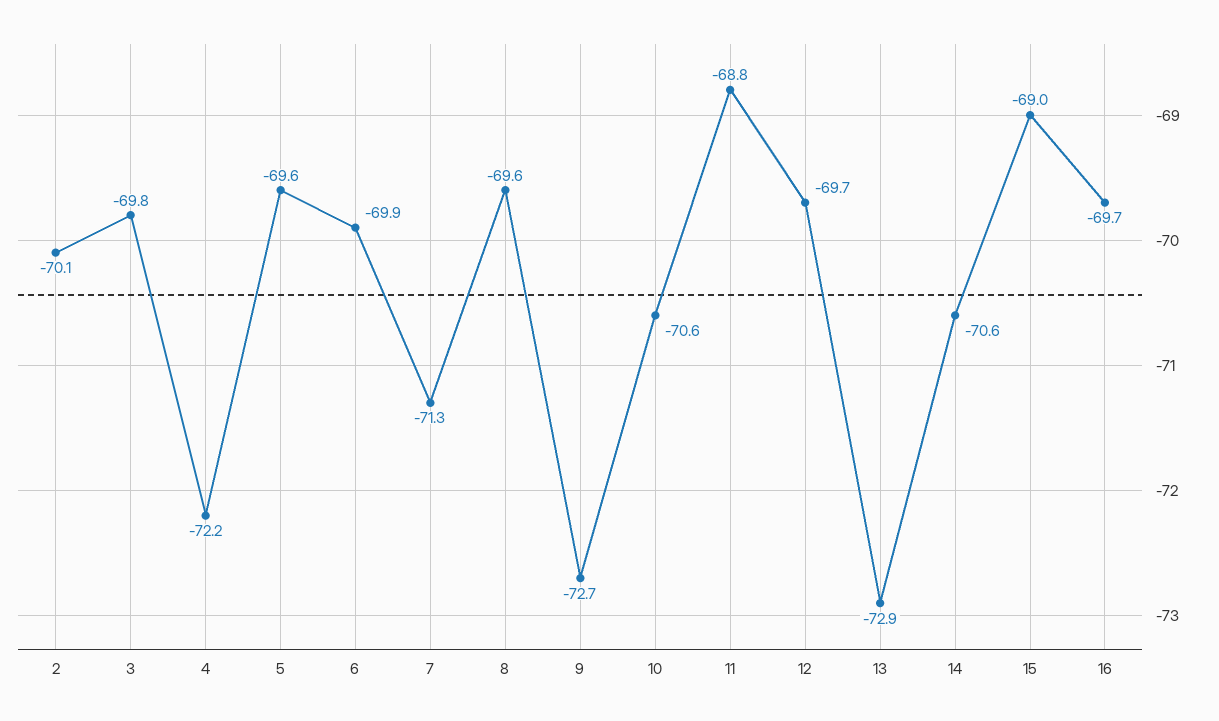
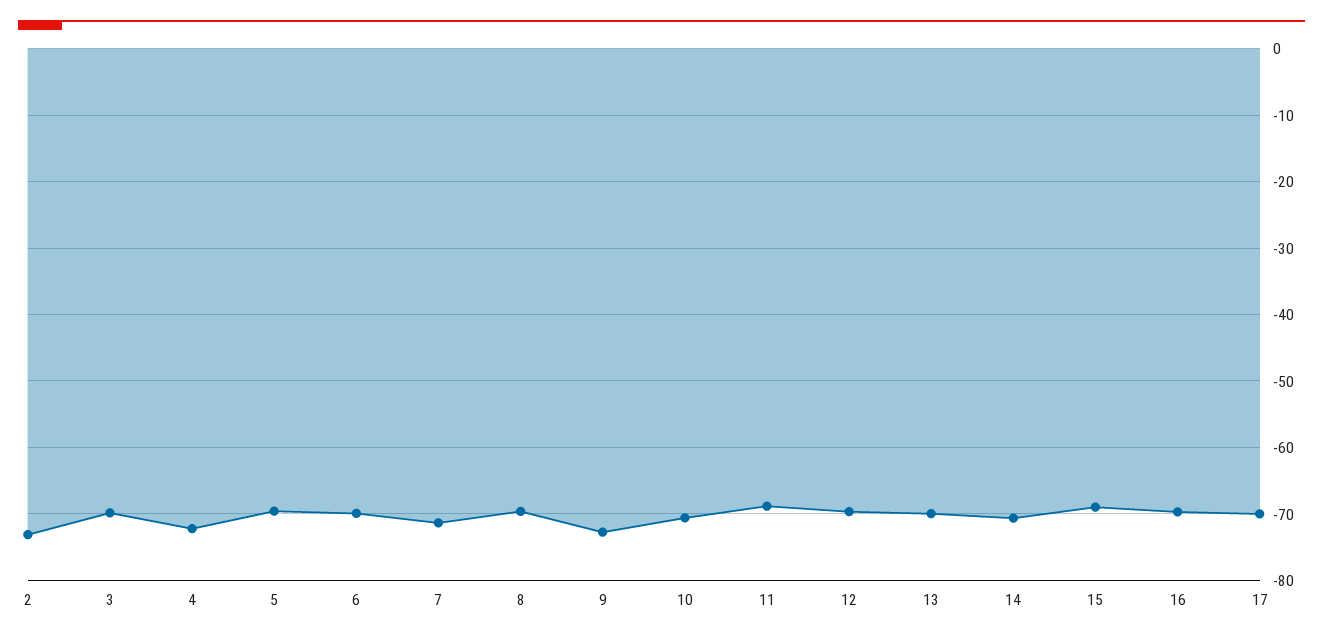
2: -70.1 -> -73
13: -72.9 -> -70
17: none -> -70

